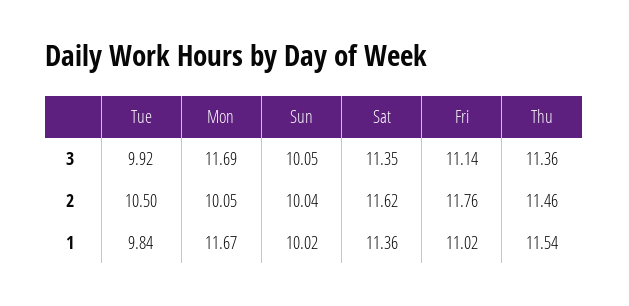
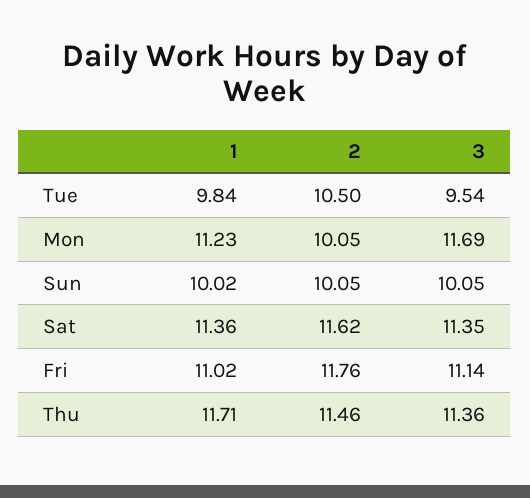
Tue, 3: 9.92 -> 9.54
Sun, 2: 10.04 -> 10.05
Mon, 1: 11.67 -> 11.23
Thu, 1: 11.54 -> 11.71

